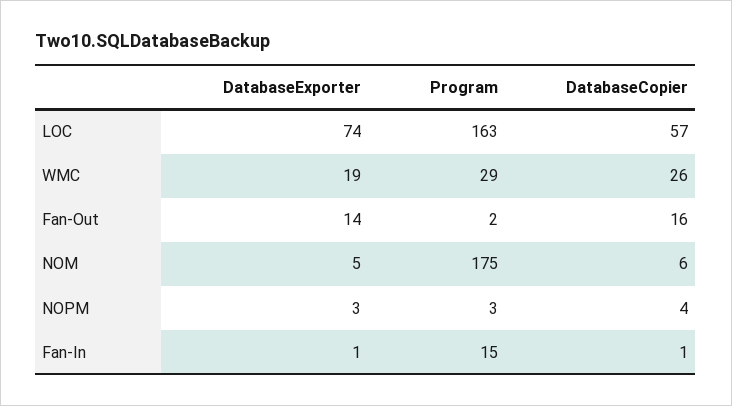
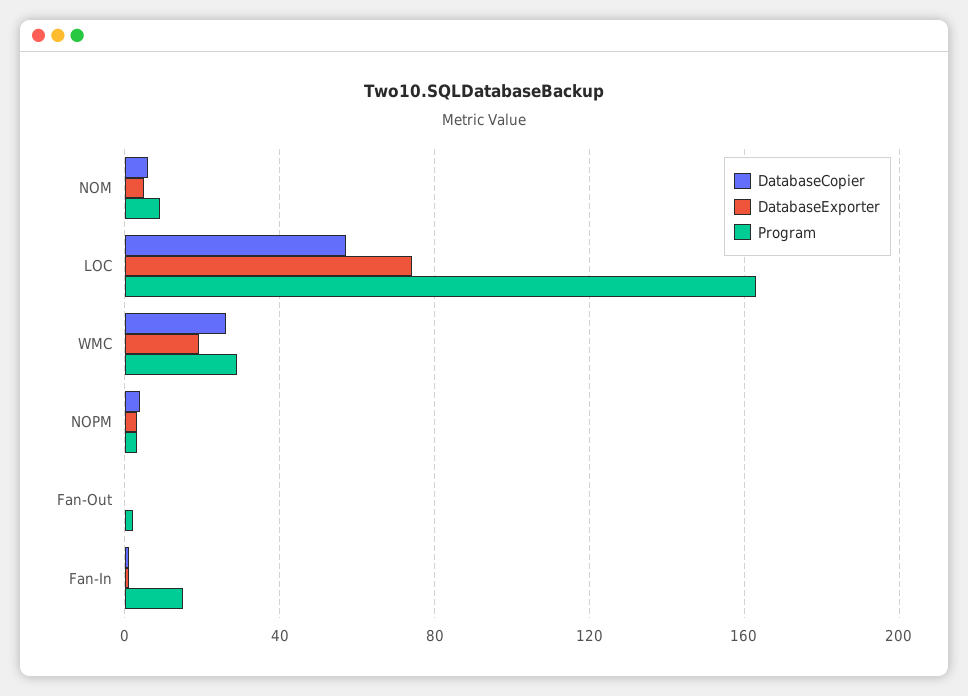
DatabaseExporter, Fan-Out: 14 -> 0
DatabaseCopier, Fan-Out: 16 -> 0
Program, NOM: 175 -> 10

